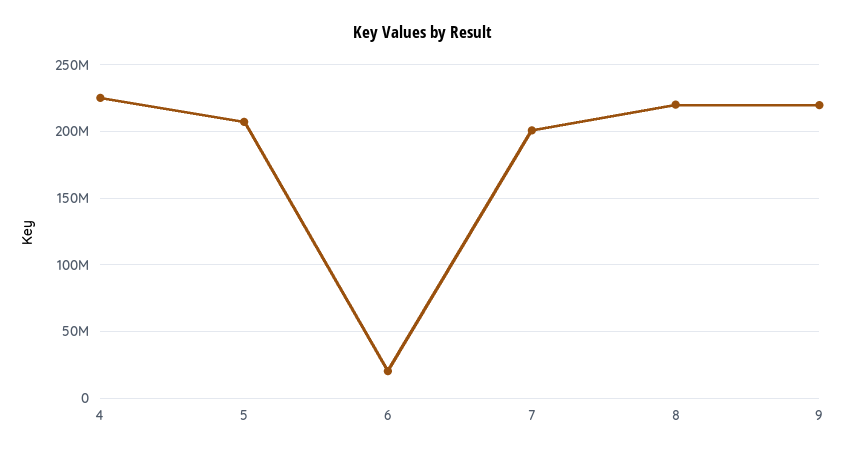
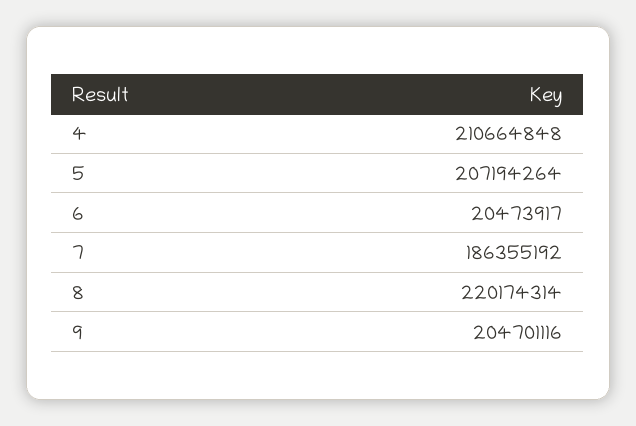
4: 225000000 -> 210664848
7: 200000000 -> 186355192
9: 220000000 -> 204701116

